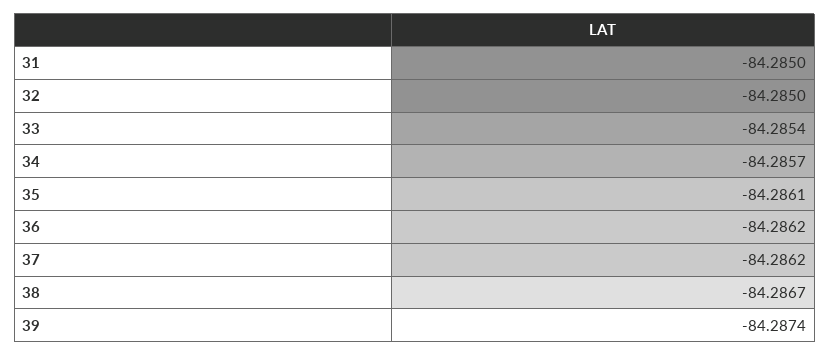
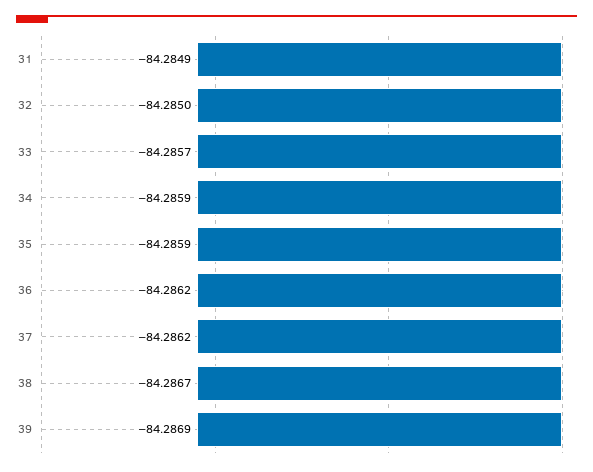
31: -84.285 -> -84.2849
33: -84.2854 -> -84.2857
34: -84.2857 -> -84.2859
35: -84.2861 -> -84.2859
39: -84.2874 -> -84.2869

